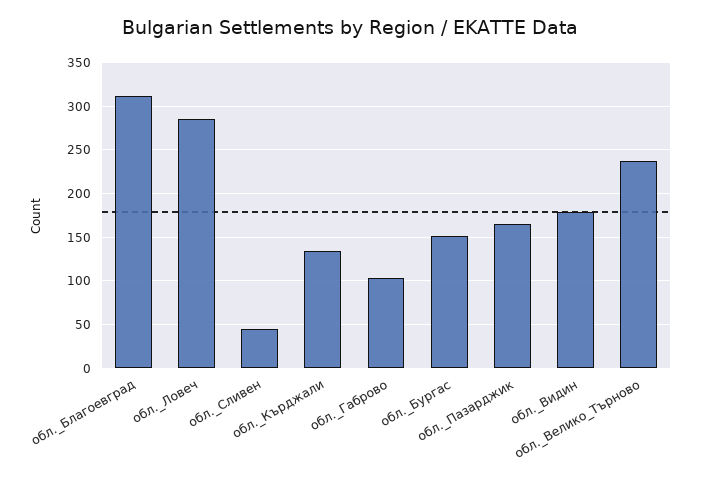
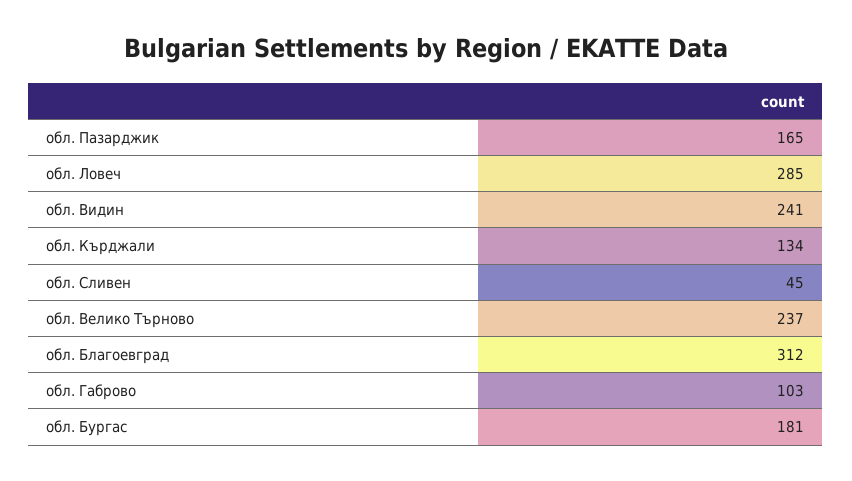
обл._Бургас: 150 -> 181
обл._Видин: 180 -> 241

